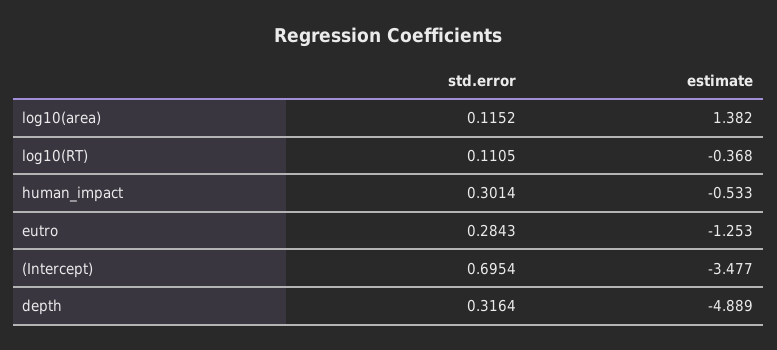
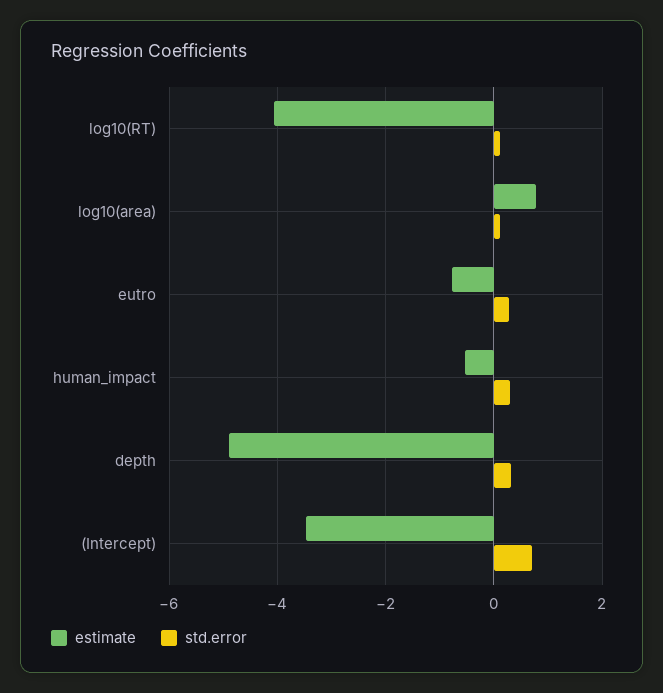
estimate, log10(area): 1.382 -> 0.8
estimate, log10(RT): -0.368 -> -4
estimate, eutro: -1.253 -> -0.8

